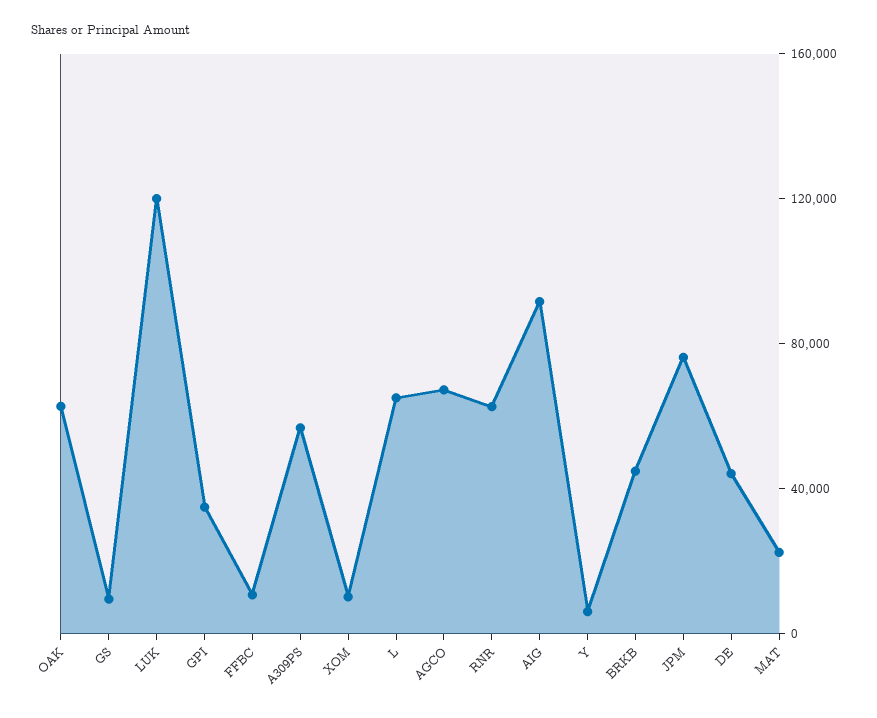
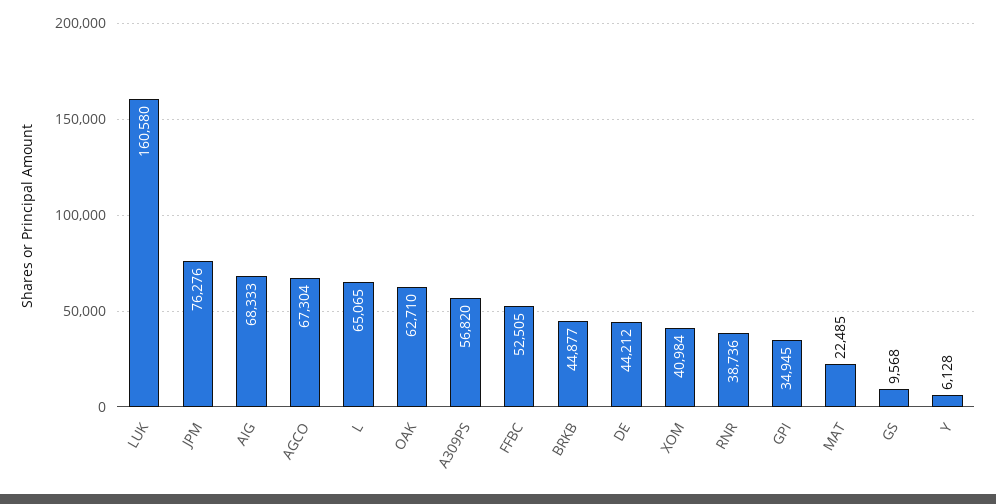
LUK: 120000 -> 160580
FFBC: 10000 -> 52505
XOM: 10000 -> 40984
RNR: 60000 -> 38736
AIG: 90000 -> 68333

